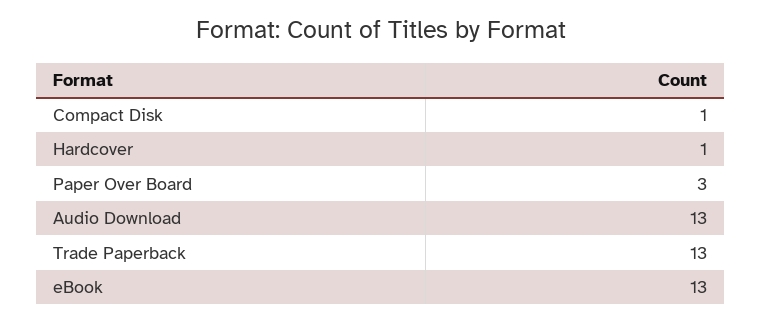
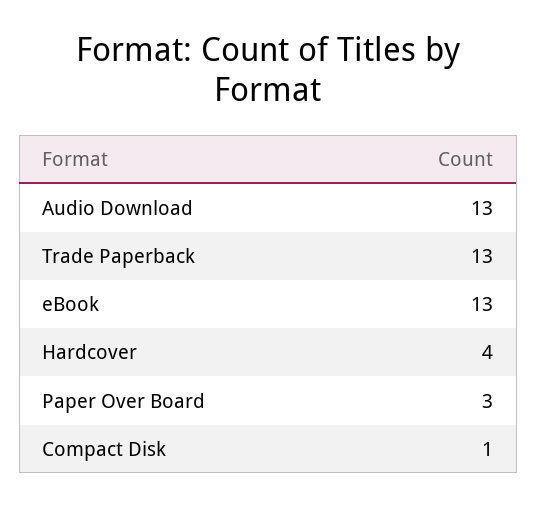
Hardcover: 1 -> 4

